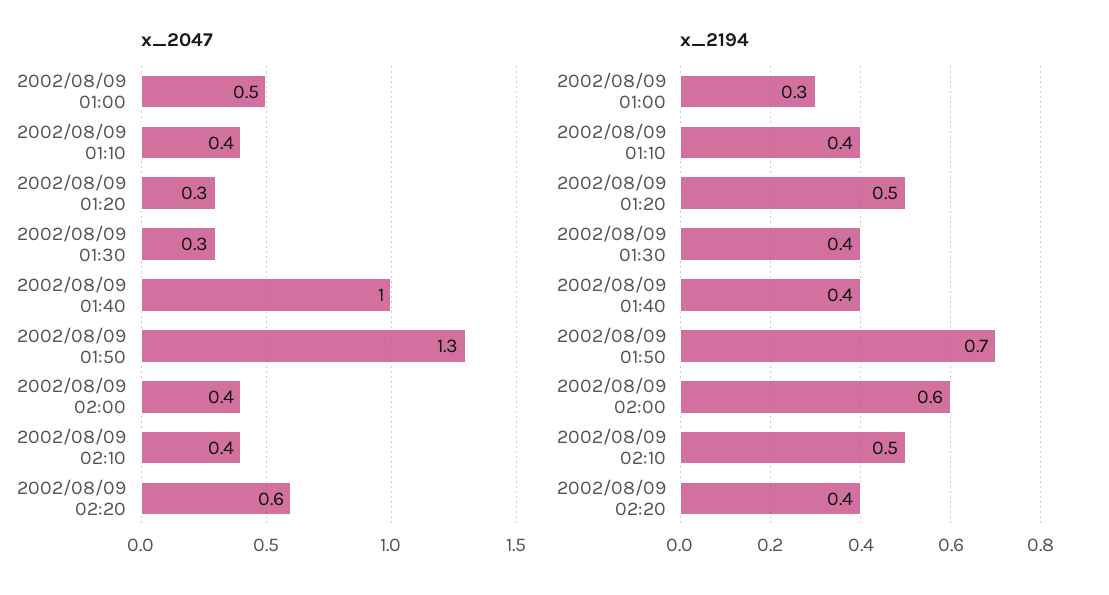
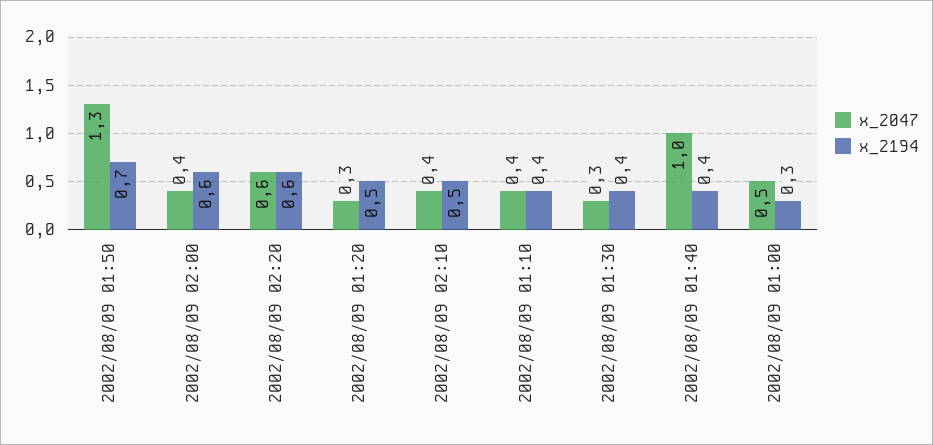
x_2194, 2002/08/09 02:20: 0.4 -> 0.6

